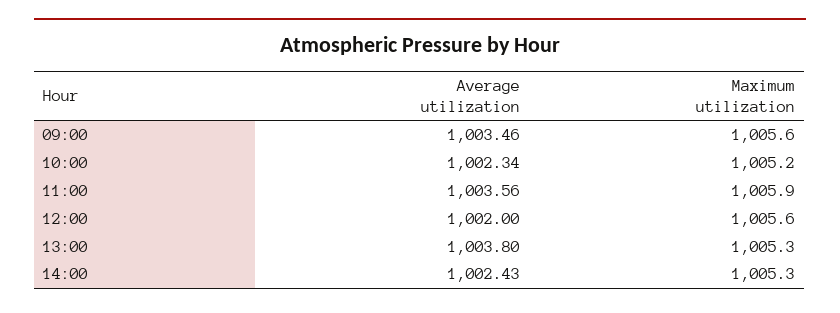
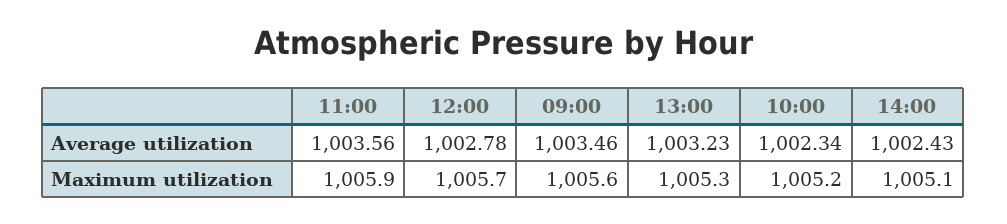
Average utilization, 12:00: 1002 -> 1002.78
Maximum utilization, 12:00: 1005.6 -> 1005.7
Average utilization, 13:00: 1003.8 -> 1003.23
Maximum utilization, 14:00: 1005.3 -> 1005.1

